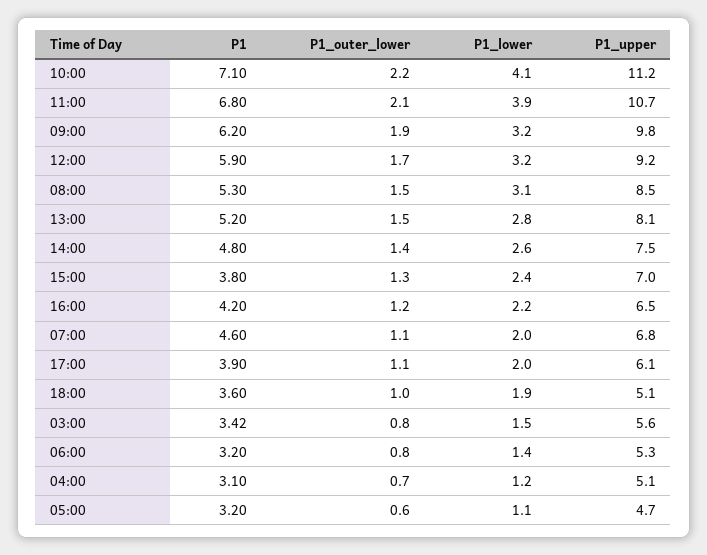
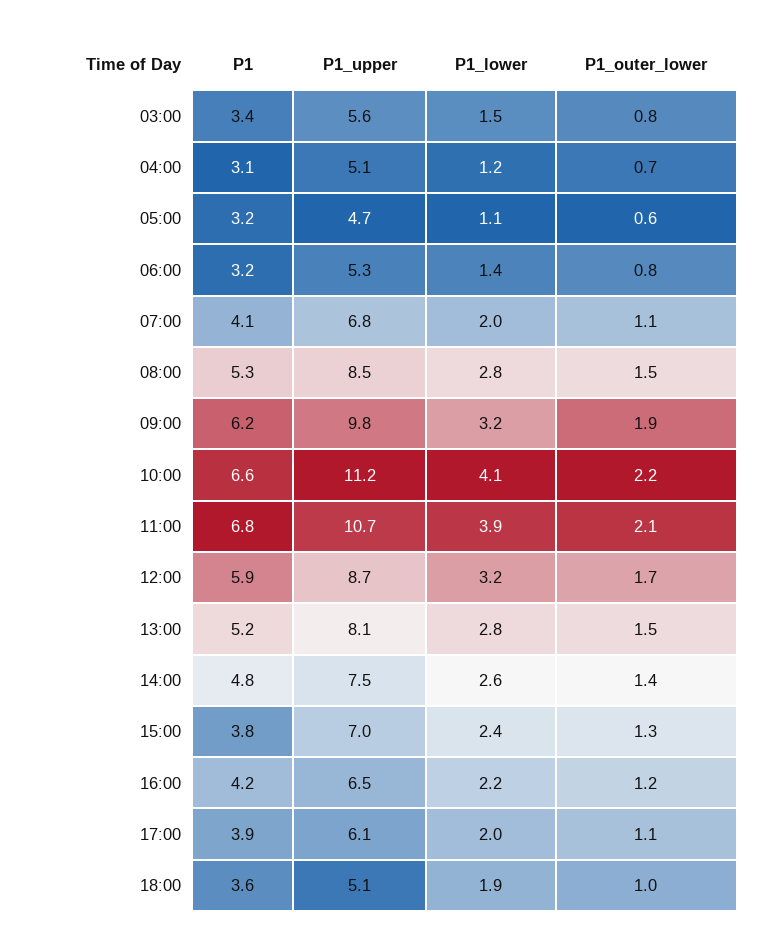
P1, 10:00: 7.1 -> 6.6
P1_upper, 12:00: 9.2 -> 8.7
P1_lower, 08:00: 3.1 -> 2.8
P1, 07:00: 4.6 -> 4.1

